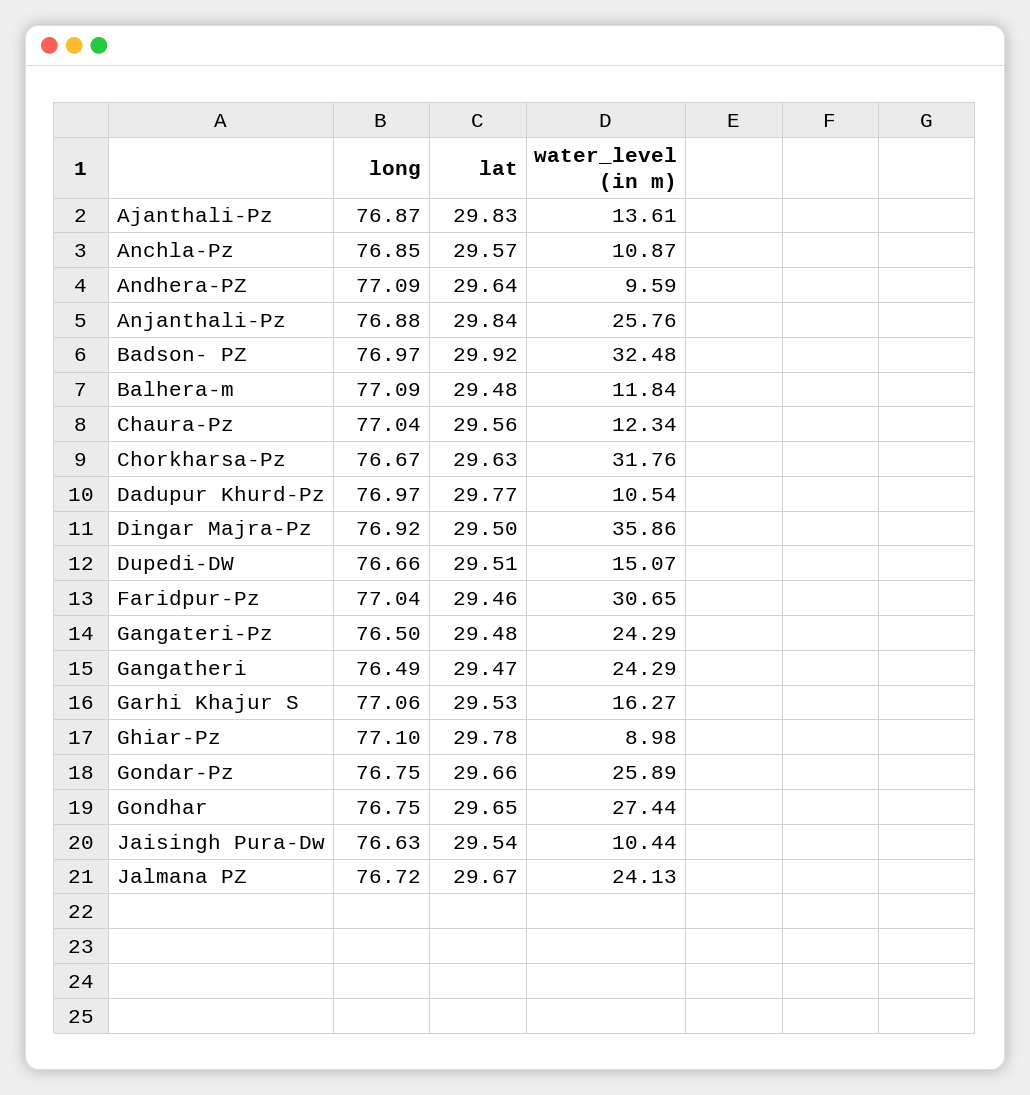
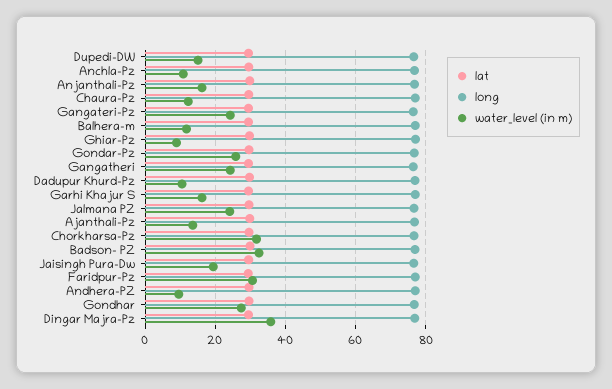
water_level (in m), Anjanthali-Pz: 25.76 -> 16
water_level (in m), Jaisingh Pura-Dw: 10.44 -> 20

